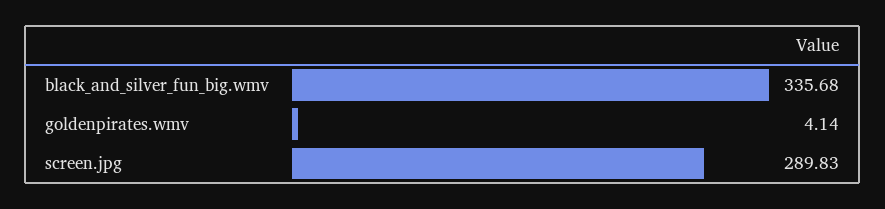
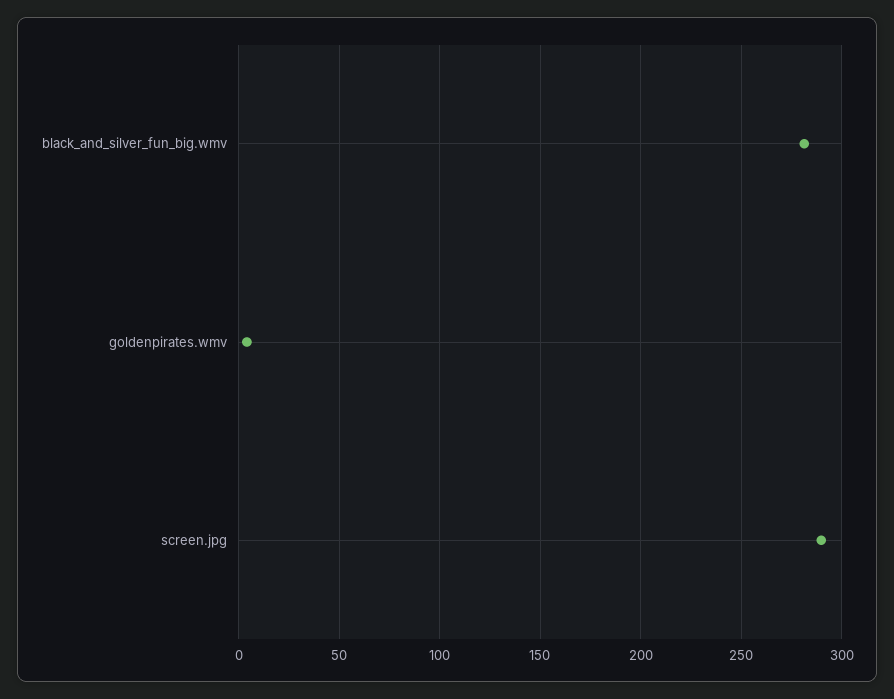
black_and_silver_fun_big.wmv: 335.68 -> 280

